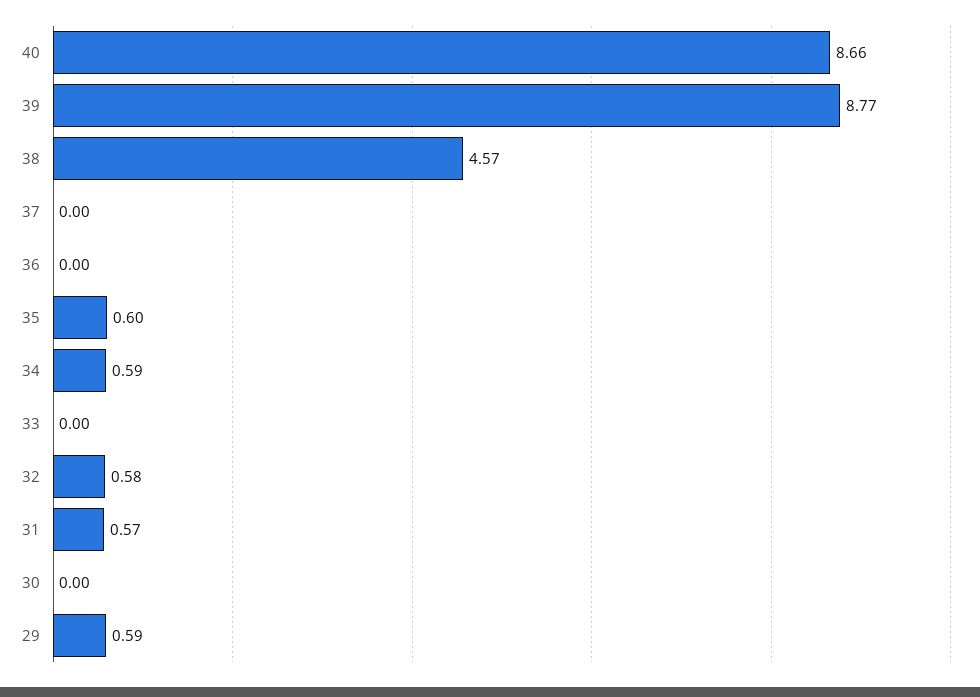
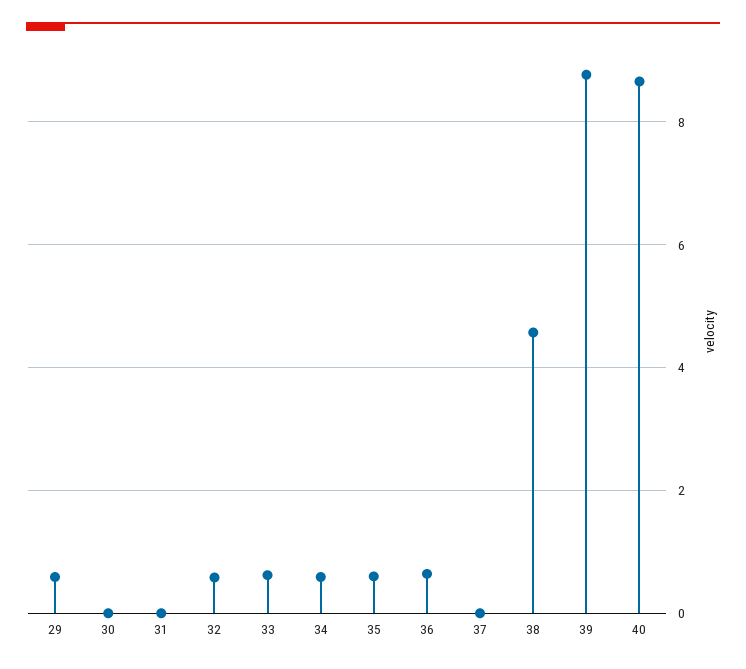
36: 0 -> 0.6
33: 0 -> 0.6
31: 0.57 -> 0

